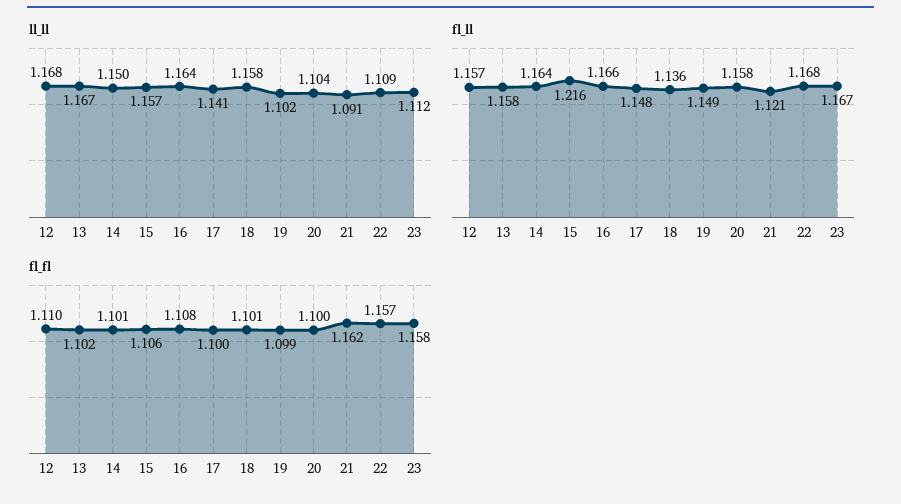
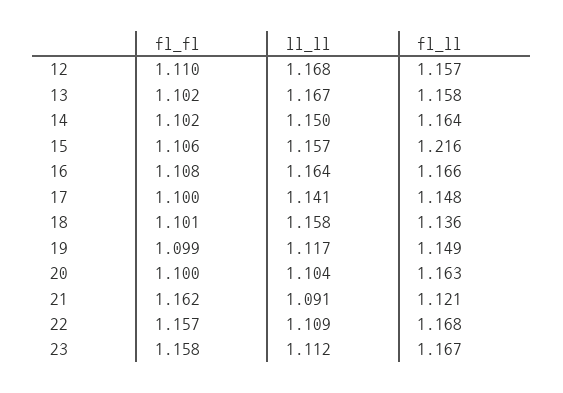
ll_ll, 19: 1.102 -> 1.117
fl_ll, 20: 1.158 -> 1.163
fl_fl, 14: 1.101 -> 1.102

